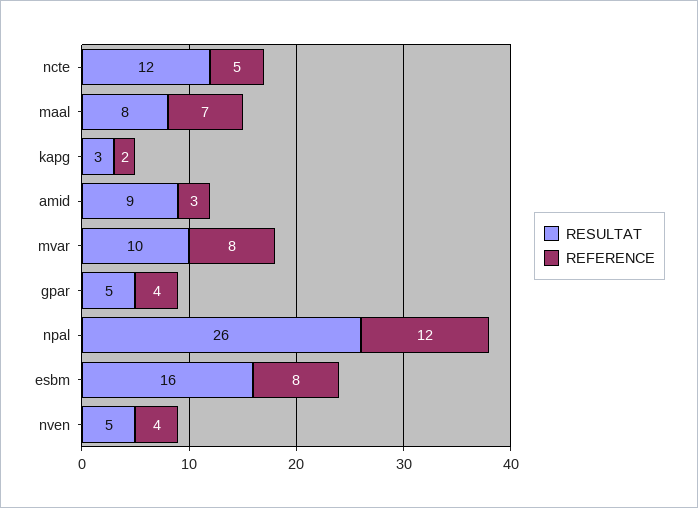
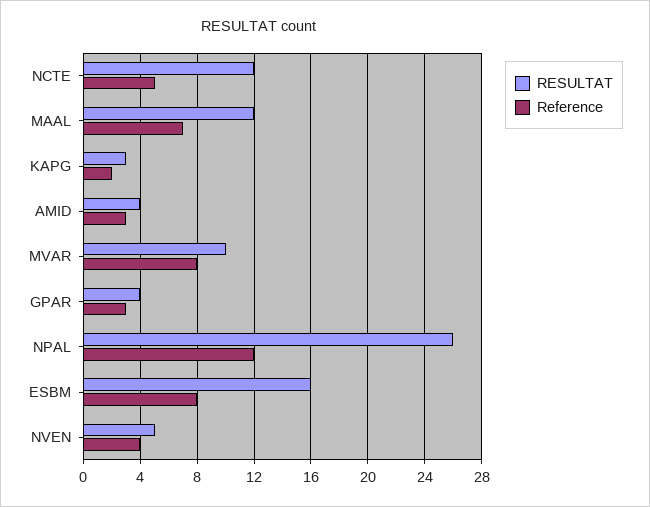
RESULTAT, maal: 8 -> 12
RESULTAT, amid: 9 -> 4
RESULTAT, gpar: 5 -> 4
REFERENCE, gpar: 4 -> 3

